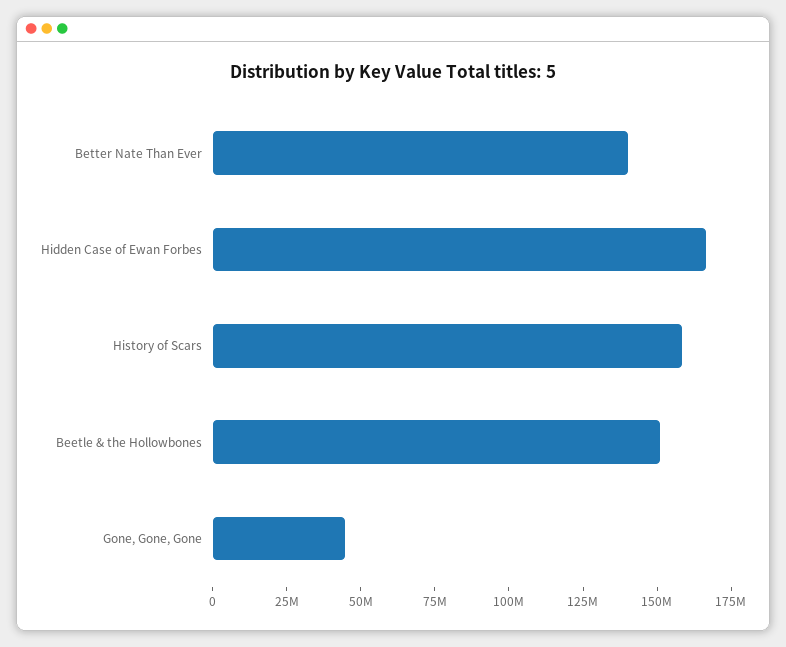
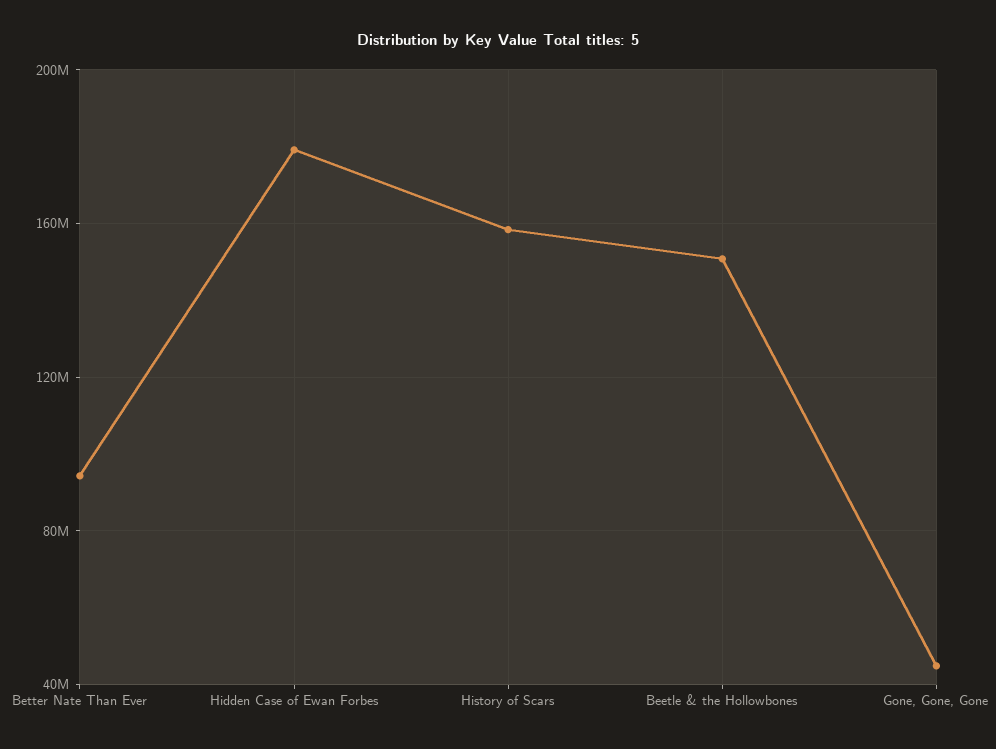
Better Nate Than Ever: 140000000 -> 95000000
Hidden Case of Ewan Forbes: 165000000 -> 180000000

